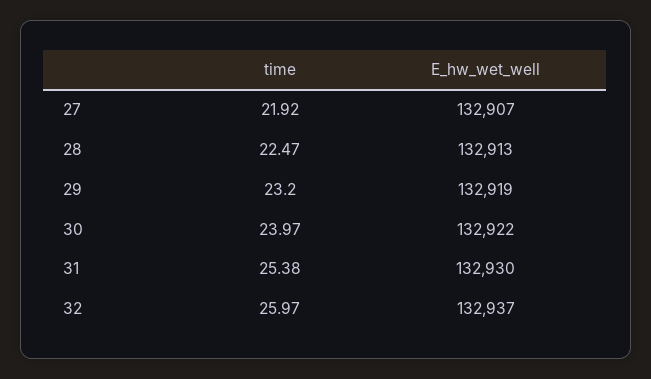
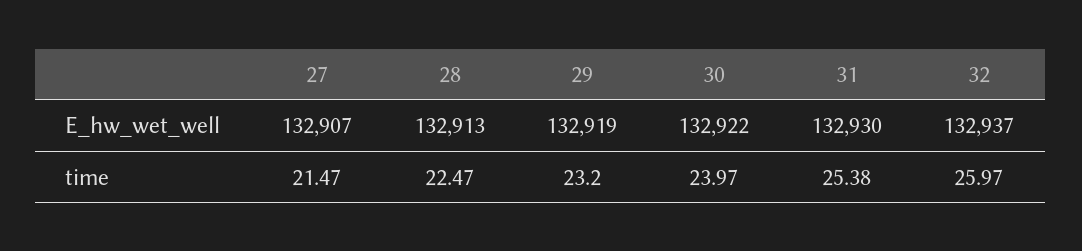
time, 27: 21.92 -> 21.47

